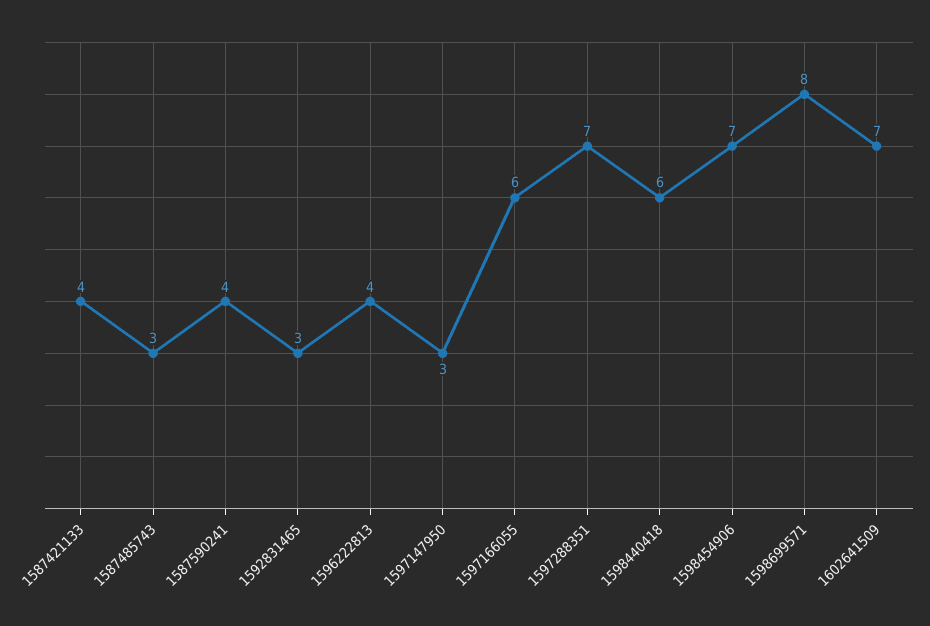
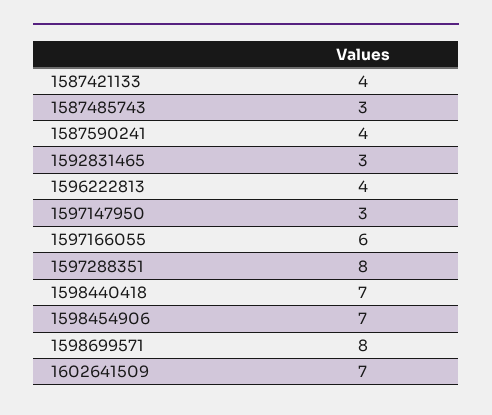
1597288351: 7 -> 8
1598440418: 6 -> 7

